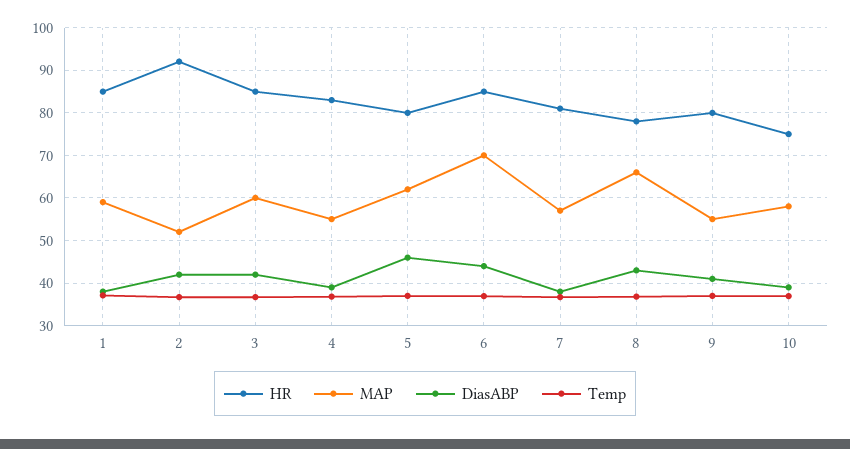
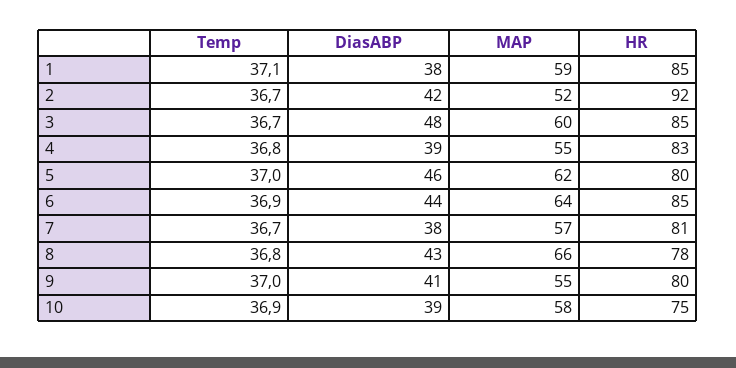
DiasABP, 3: 42 -> 48
MAP, 6: 70 -> 64

